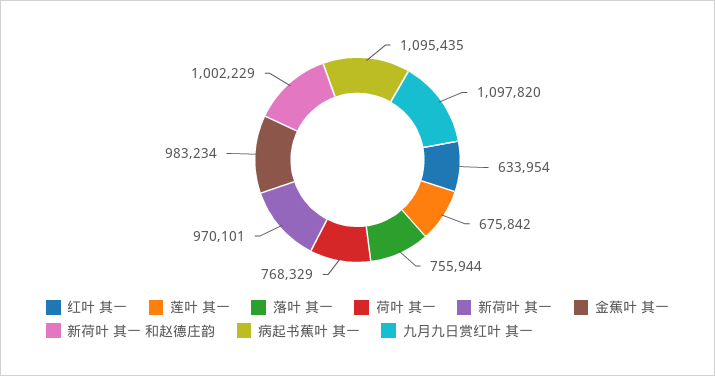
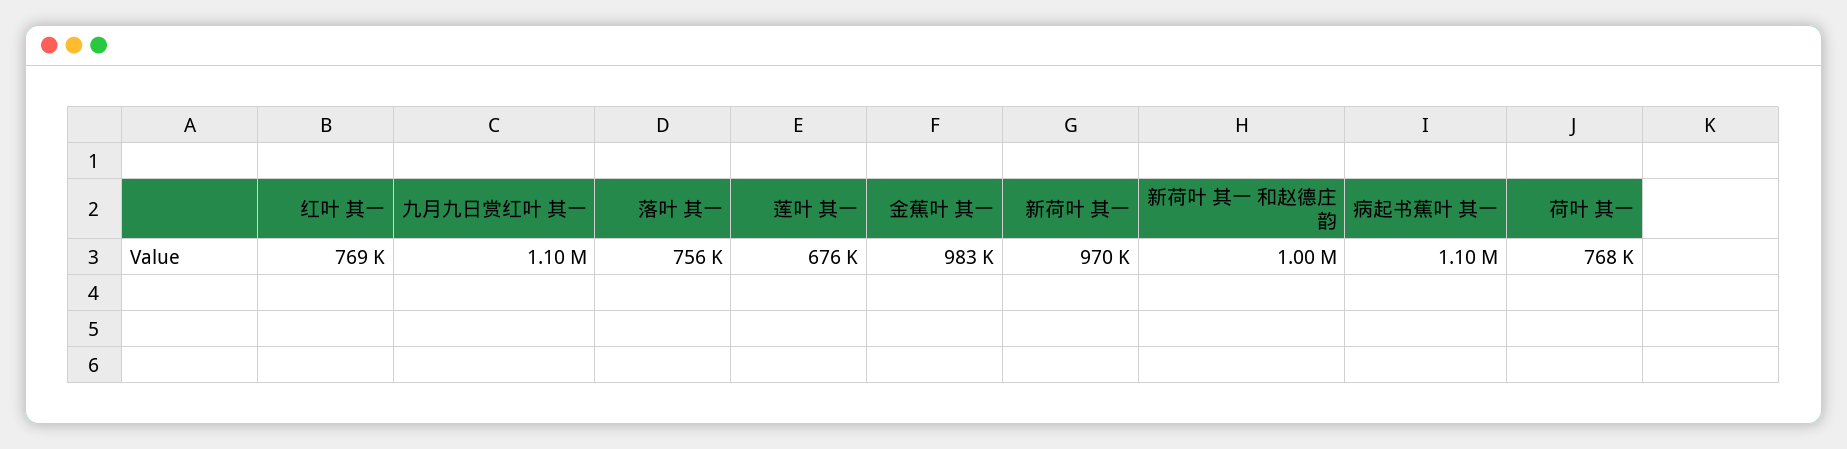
红叶 其一: 633954 -> 769000

